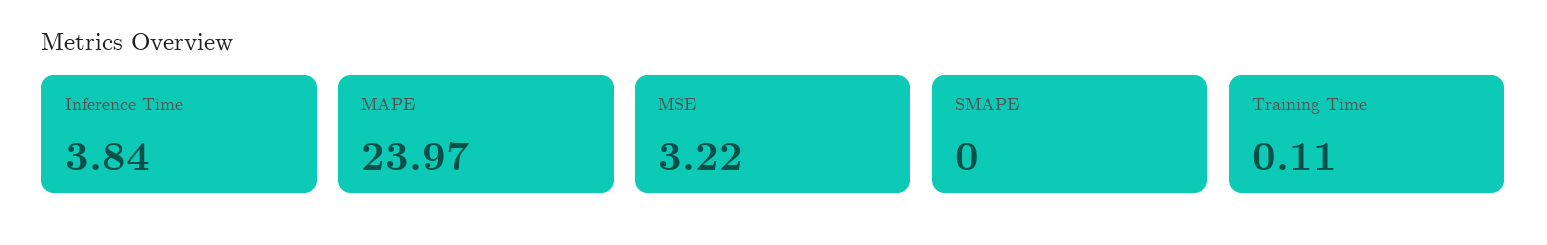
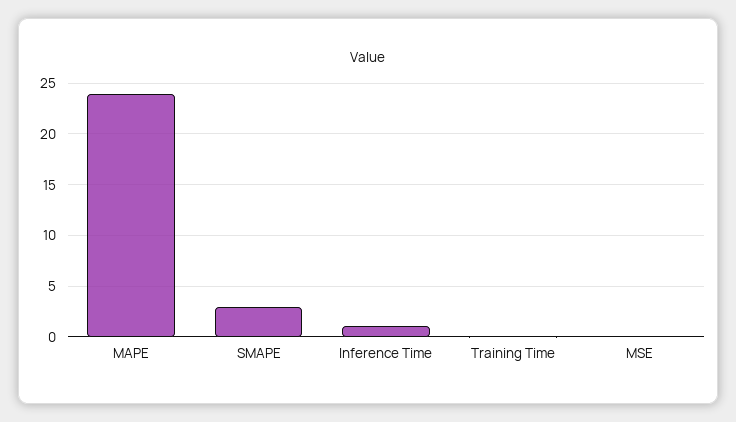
Inference Time: 3.84 -> 1
MSE: 3.22 -> 0
SMAPE: 0 -> 3

